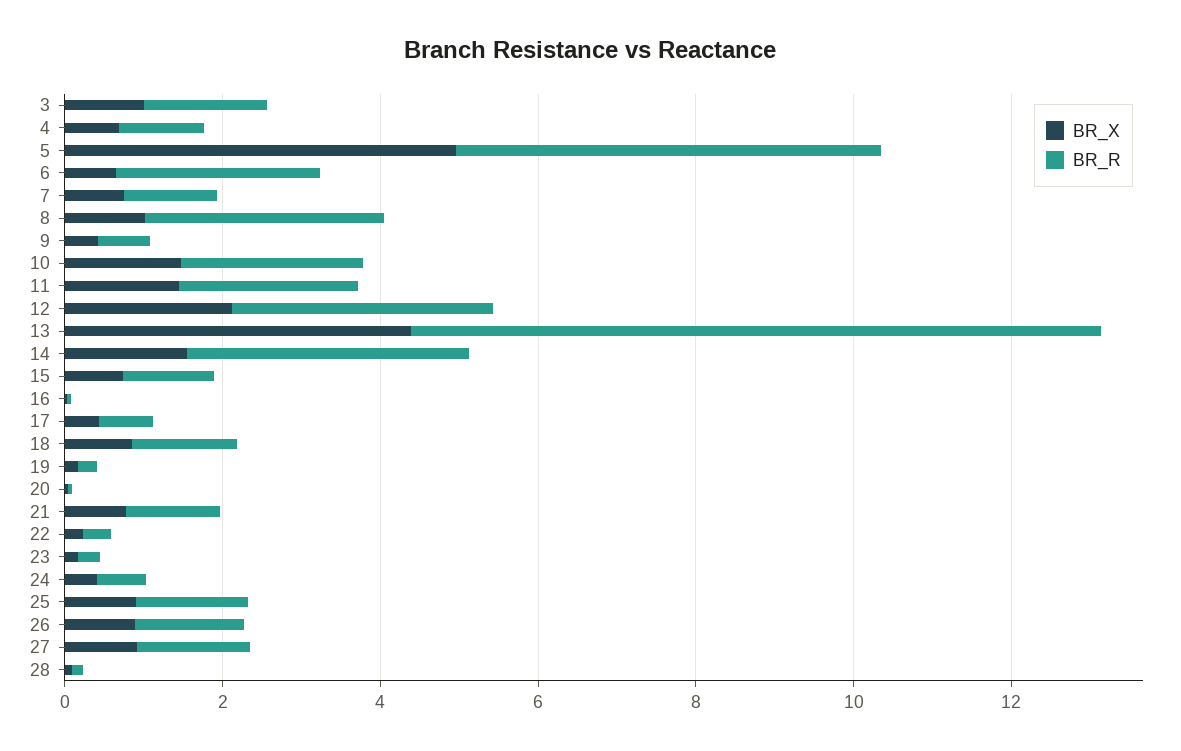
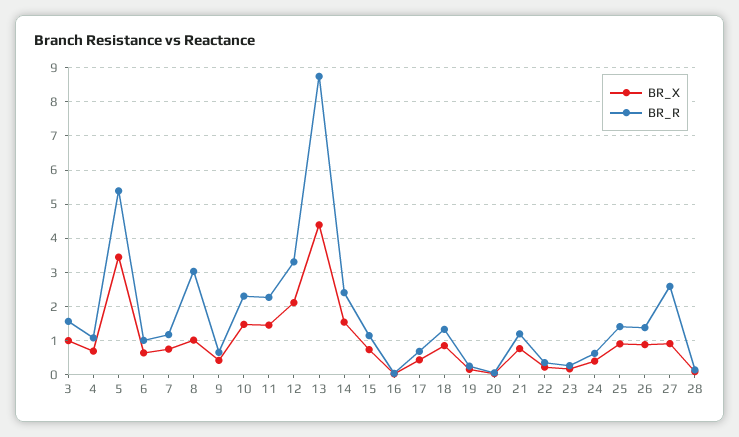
BR_X, 5: 5 -> 3.4
BR_R, 6: 2.5 -> 1
BR_R, 14: 3.5 -> 2.4
BR_R, 27: 1.5 -> 2.6

